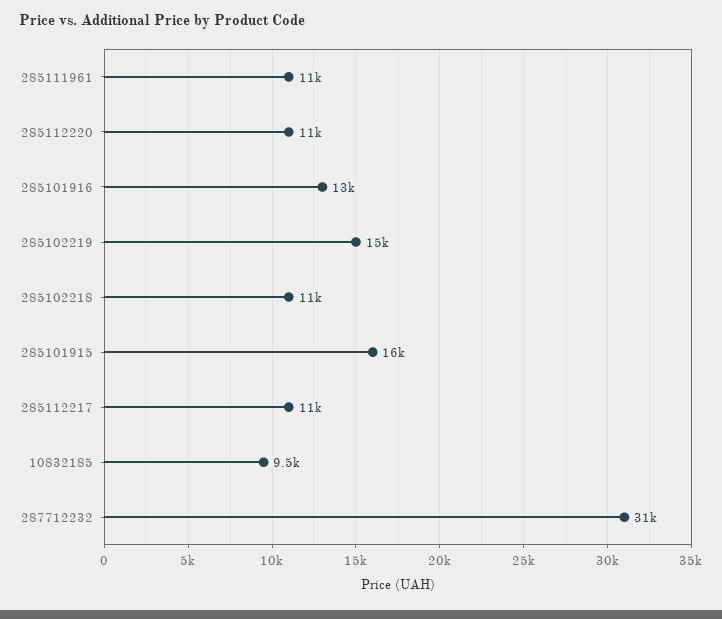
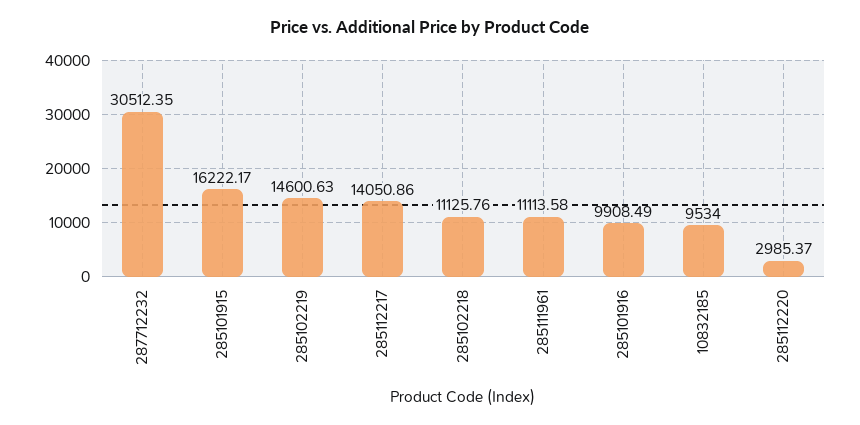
285112220: 11000 -> 2985.37
285101916: 13000 -> 9908.49
285112217: 11000 -> 14050.86

